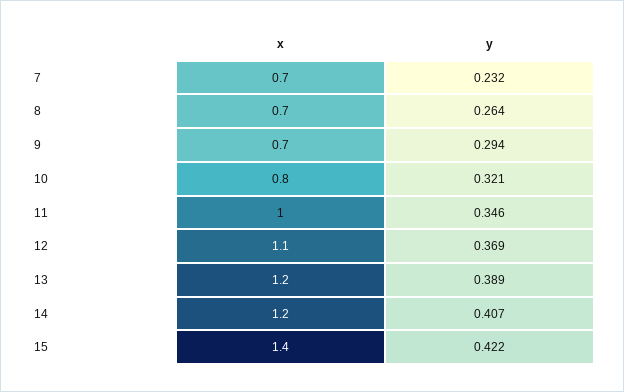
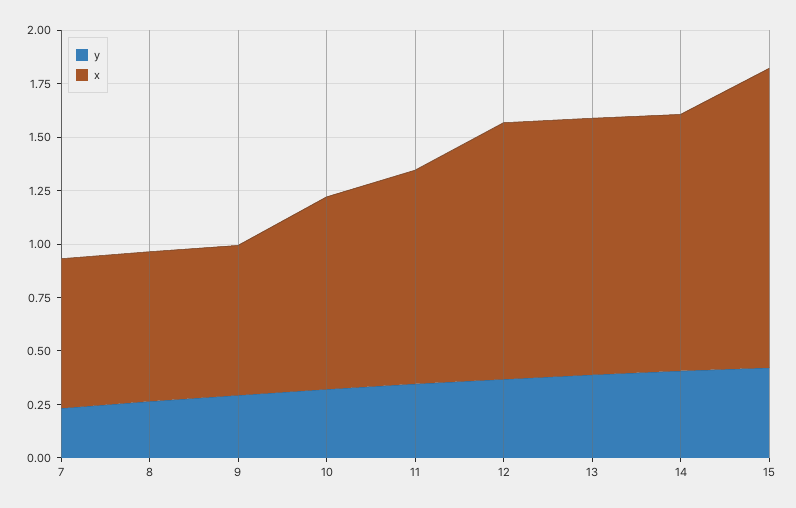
x, 10: 0.8 -> 0.9
x, 12: 1.1 -> 1.2

